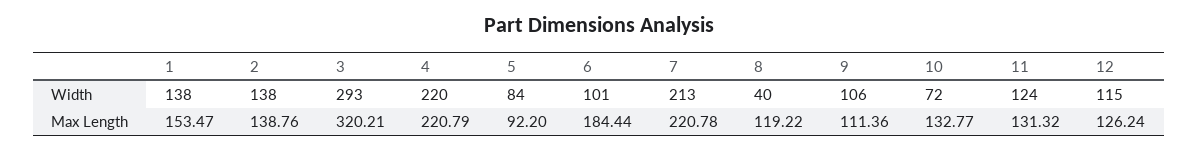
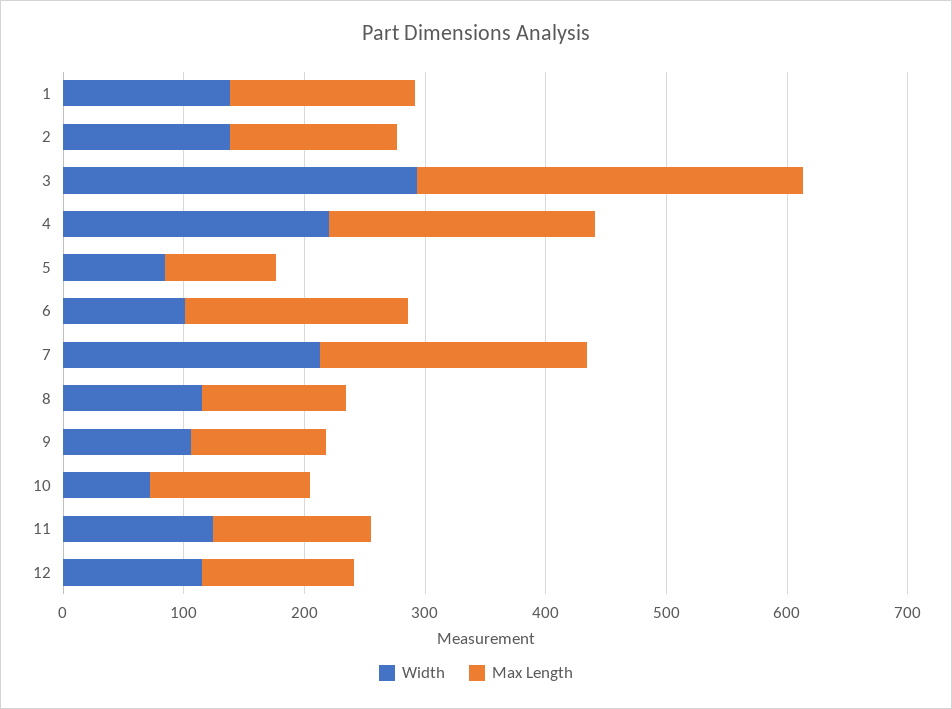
Width, 8: 40 -> 120

